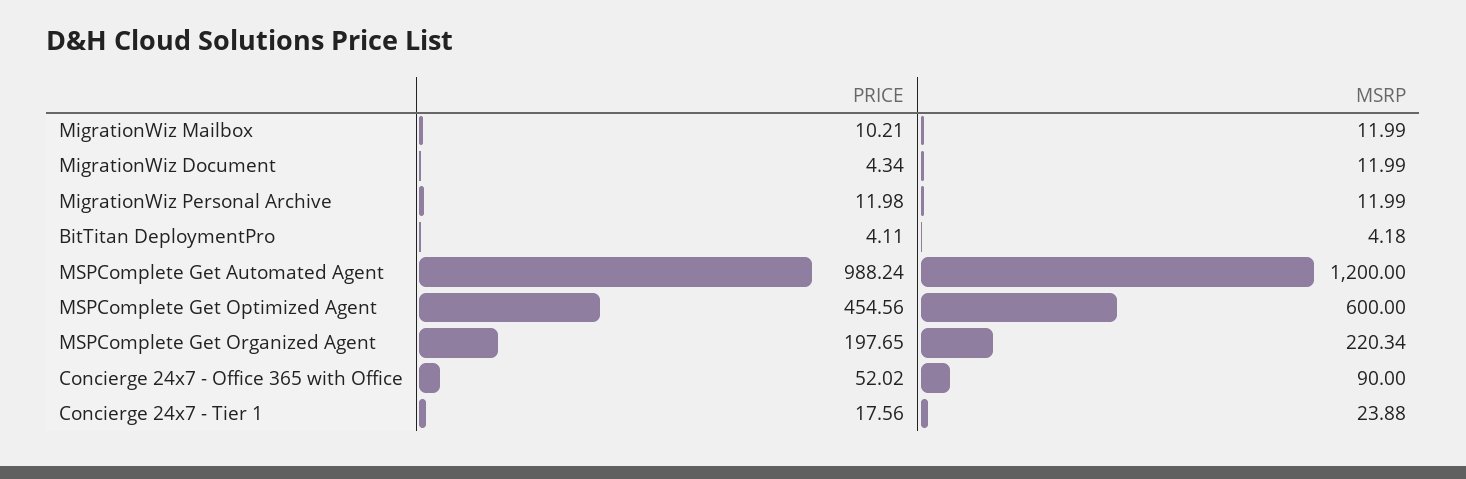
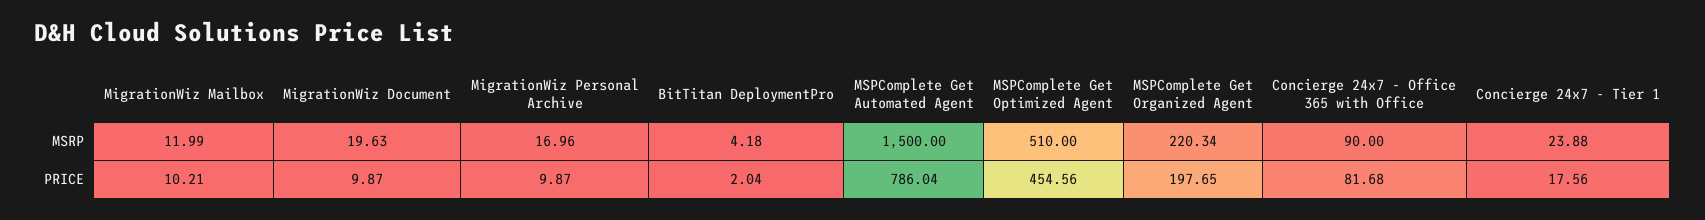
PRICE, MigrationWiz Document: 4.34 -> 9.87
MSRP, MigrationWiz Document: 11.99 -> 19.63
PRICE, MigrationWiz Personal Archive: 11.98 -> 9.87
MSRP, MigrationWiz Personal Archive: 11.99 -> 16.96
PRICE, BitTitan DeploymentPro: 4.11 -> 2.04
PRICE, MSPComplete Get Automated Agent: 988.24 -> 786.04
MSRP, MSPComplete Get Automated Agent: 1200 -> 1500
MSRP, MSPComplete Get Optimized Agent: 600 -> 510
PRICE, Concierge 24x7 - Office 365 with Office: 52.02 -> 81.68

